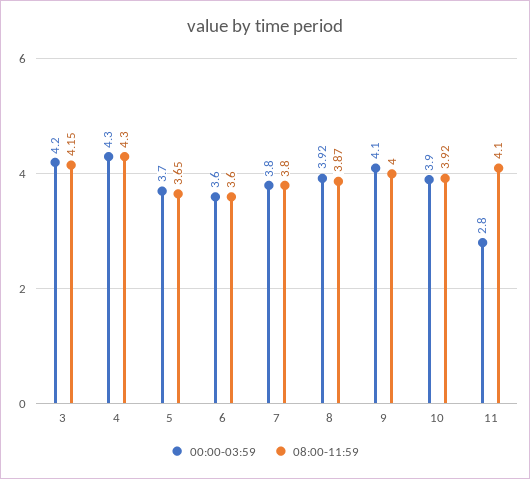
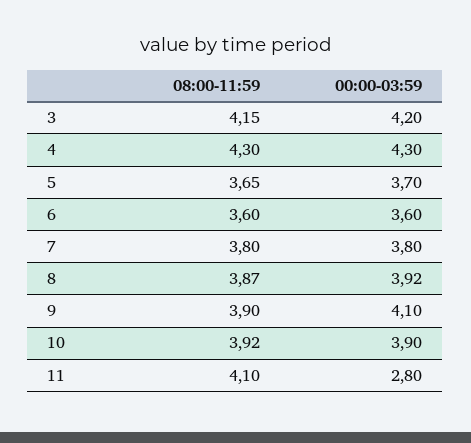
08:00-11:59, 9: 4 -> 3.9

